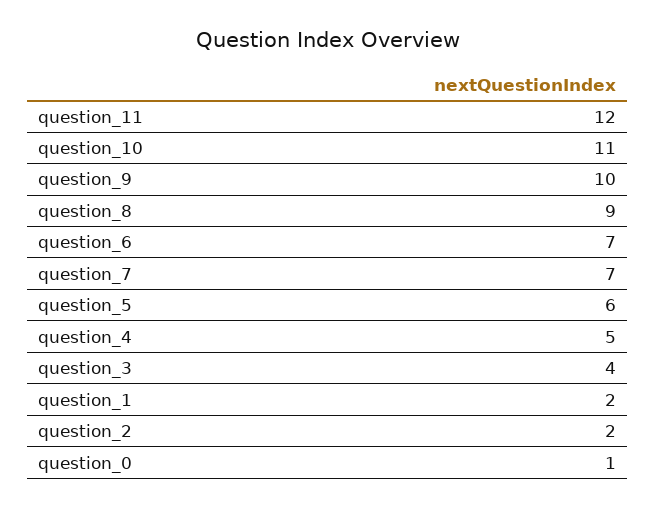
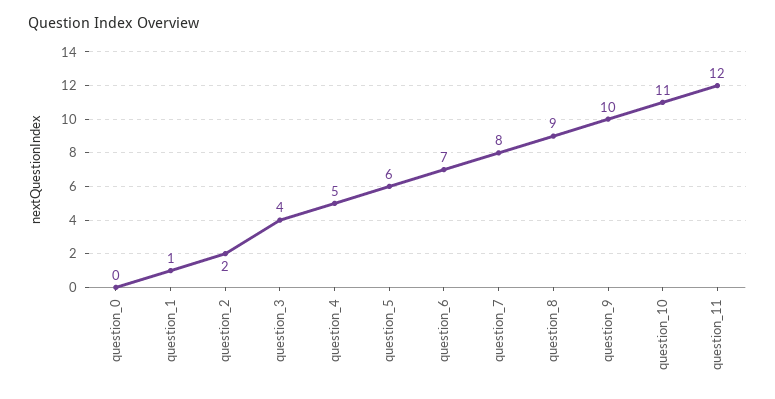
question_7: 7 -> 8
question_1: 2 -> 1
question_0: 1 -> 0

